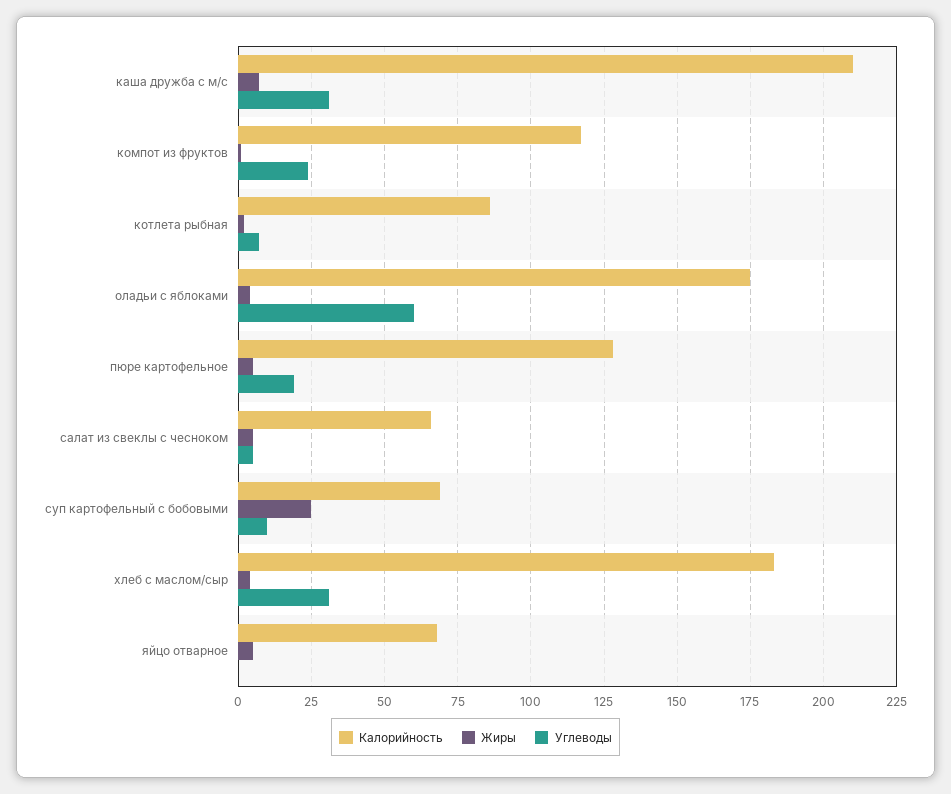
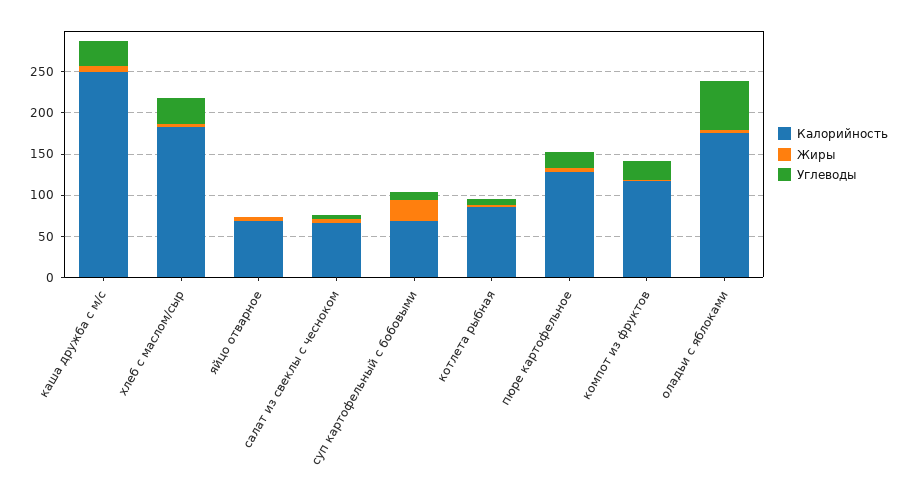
Калорийность, каша дружба с м/с: 210 -> 250

